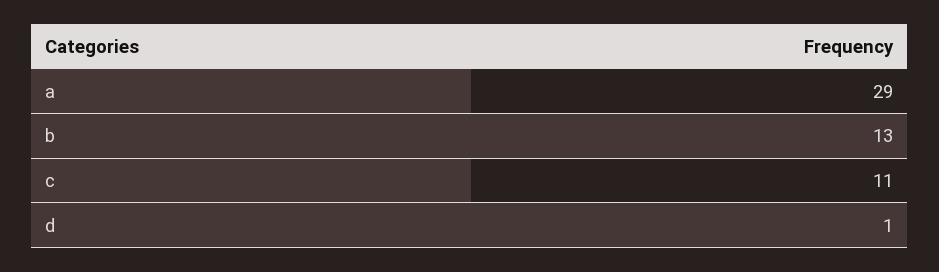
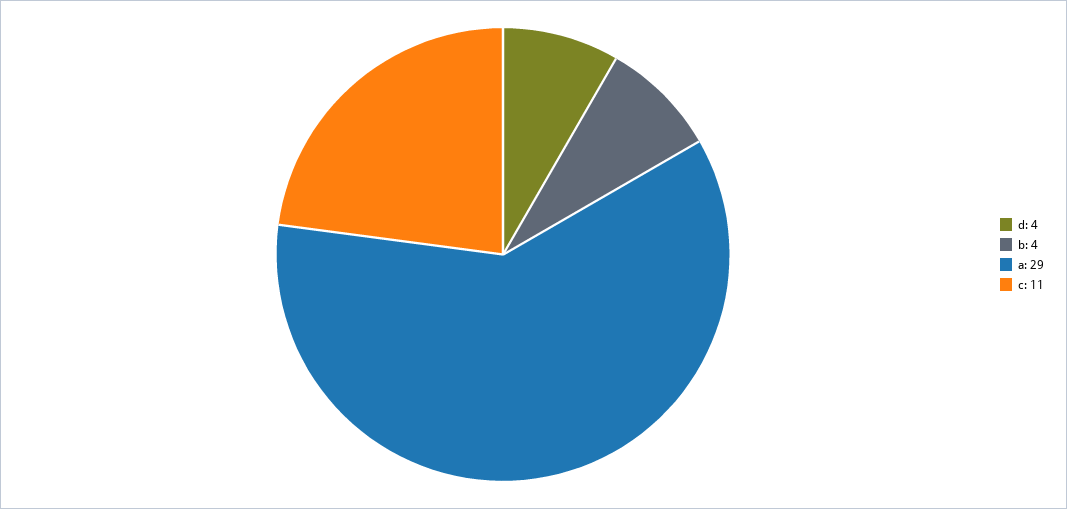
b: 13 -> 4
d: 1 -> 4

